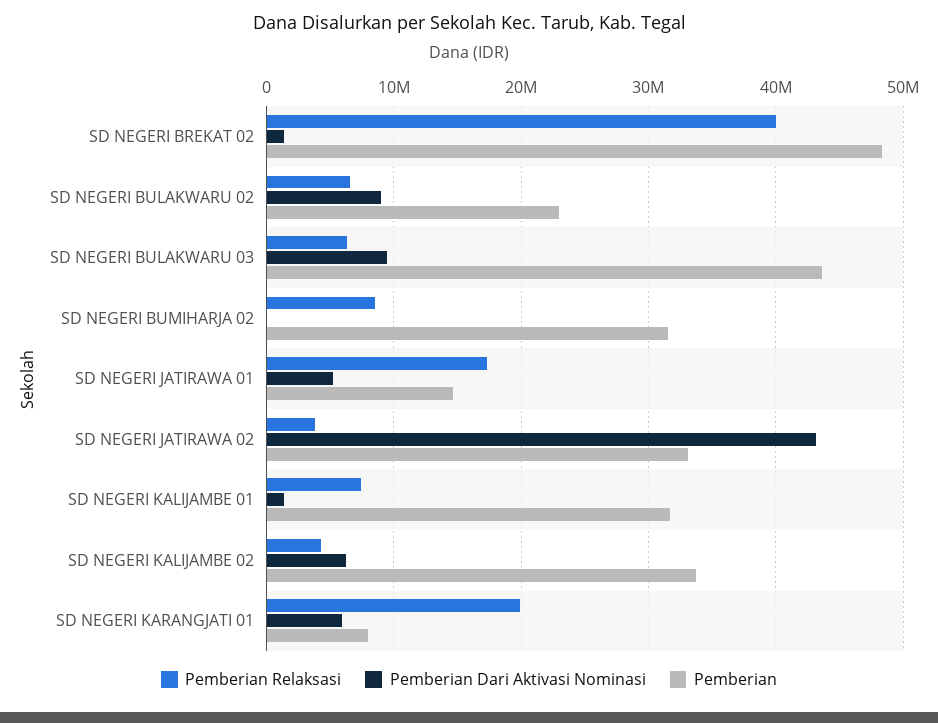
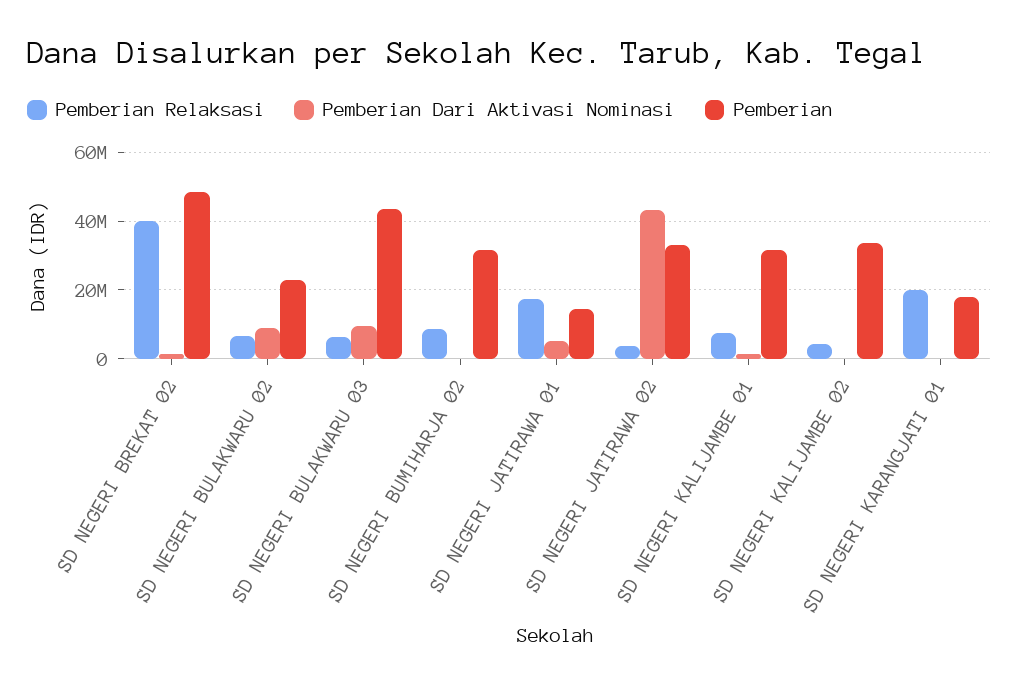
Pemberian Dari Aktivasi Nominasi, SD NEGERI KALIJAMBE 02: 6000000 -> 0
Pemberian Dari Aktivasi Nominasi, SD NEGERI KARANGJATI 01: 6000000 -> 0
Pemberian, SD NEGERI KARANGJATI 01: 8000000 -> 18000000

